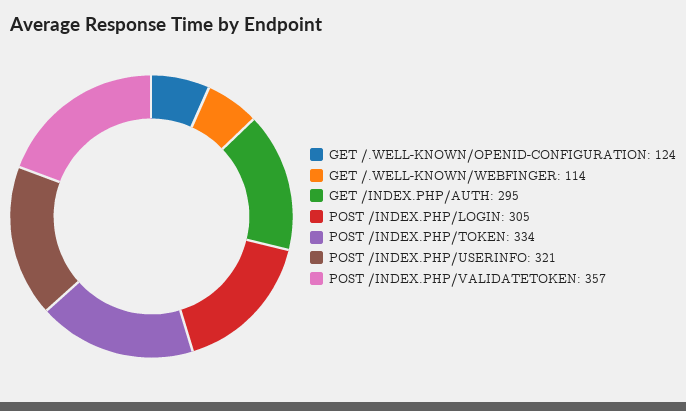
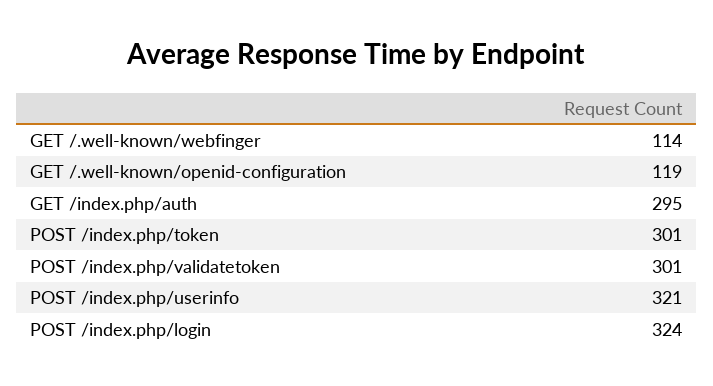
GET /.WELL-KNOWN/OPENID-CONFIGURATION: 124 -> 119
POST /INDEX.PHP/LOGIN: 305 -> 324
POST /INDEX.PHP/TOKEN: 334 -> 301
POST /INDEX.PHP/VALIDATETOKEN: 357 -> 301

